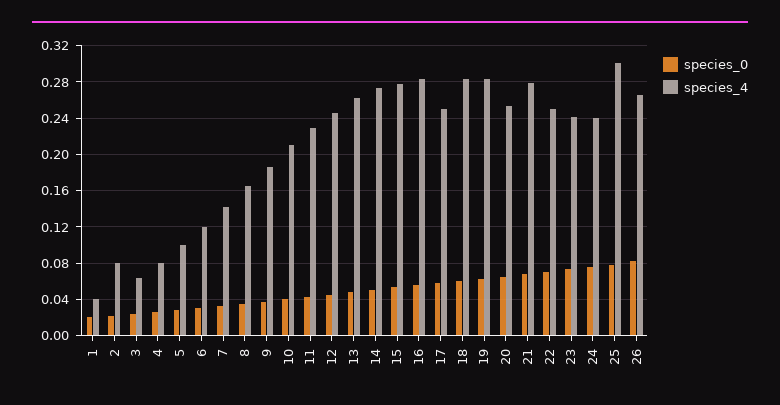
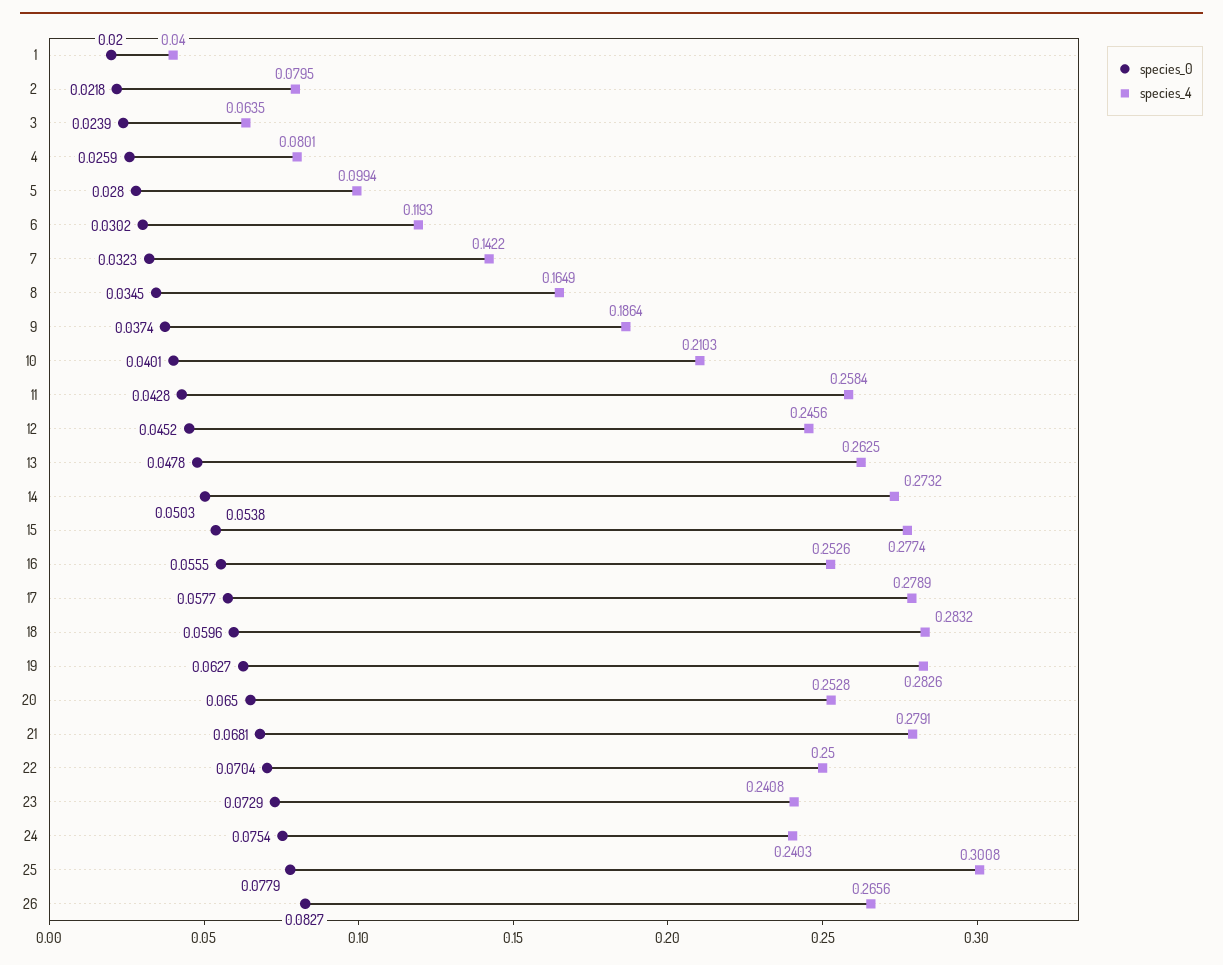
species_4, 11: 0.23 -> 0.2584
species_4, 16: 0.28 -> 0.2526
species_4, 17: 0.25 -> 0.2789

